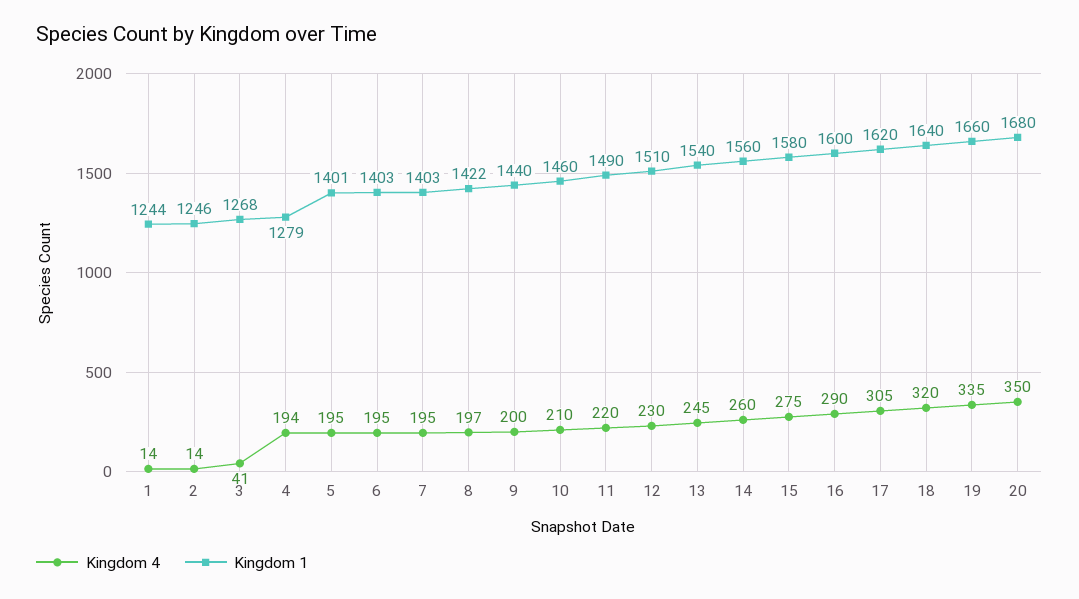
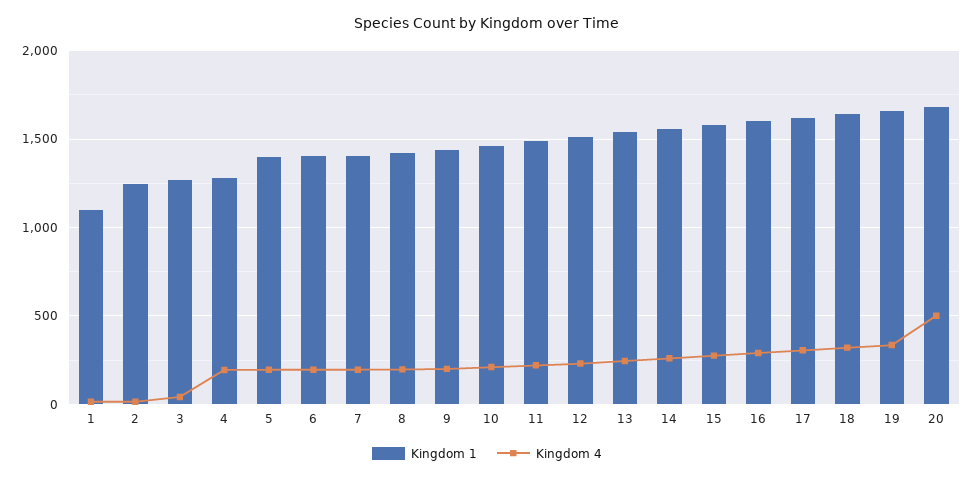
Kingdom 1, 1: 1244 -> 1100
Kingdom 4, 20: 350 -> 500

